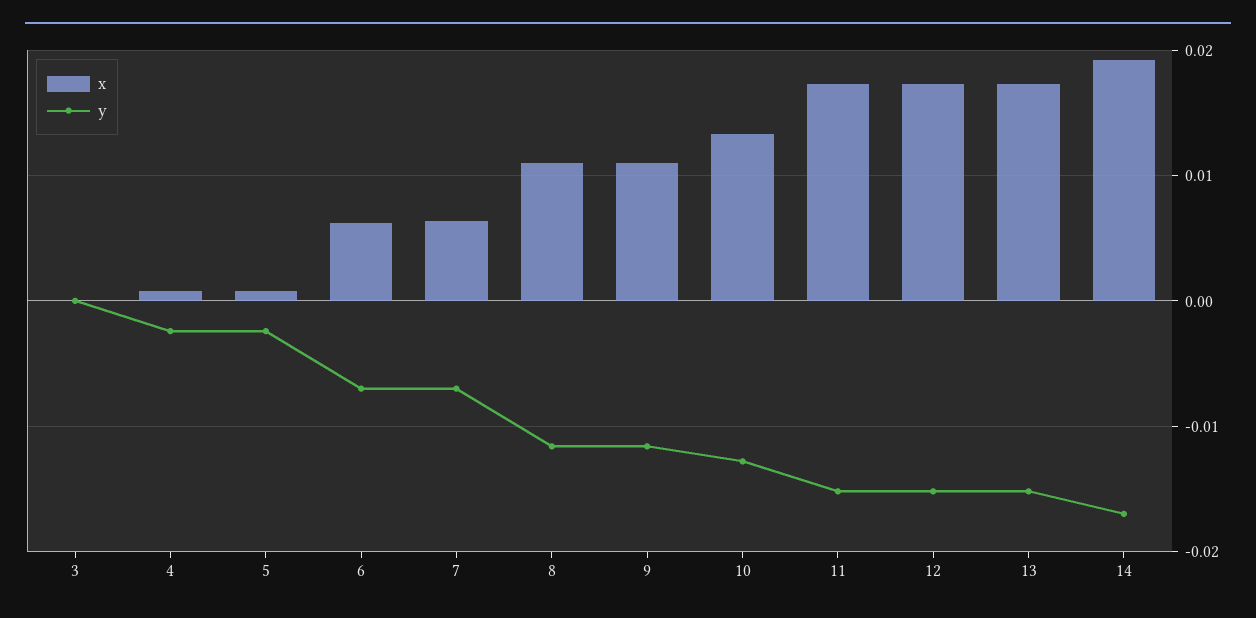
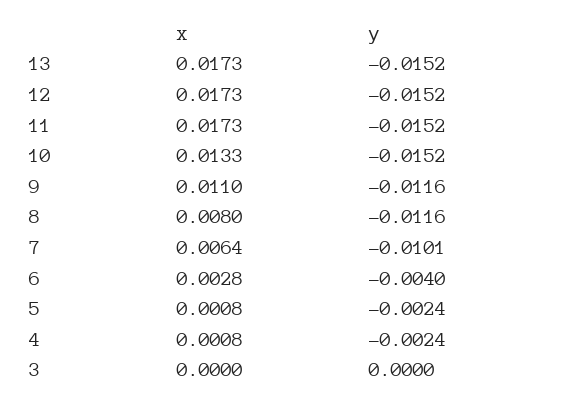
x, 6: 0.006 -> 0.0028
y, 6: -0.007 -> -0.004
y, 7: -0.007 -> -0.0101
x, 8: 0.011 -> 0.008
y, 10: -0.013 -> -0.0152
x, 14: 0.019 -> none
y, 14: -0.017 -> none

